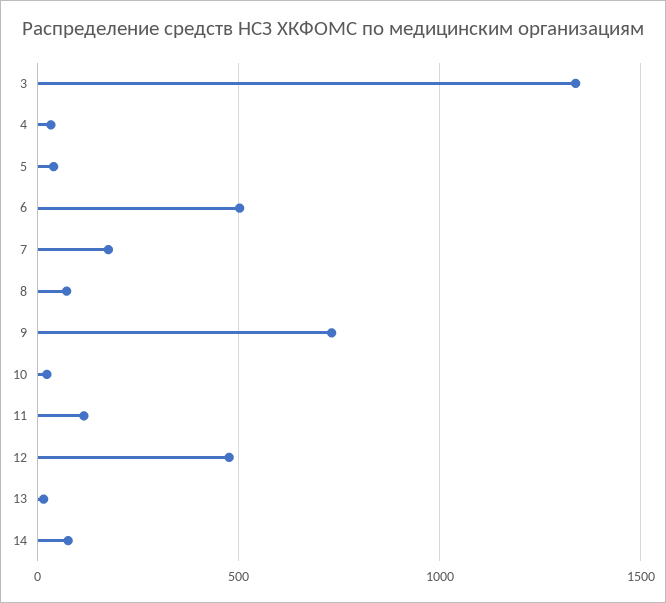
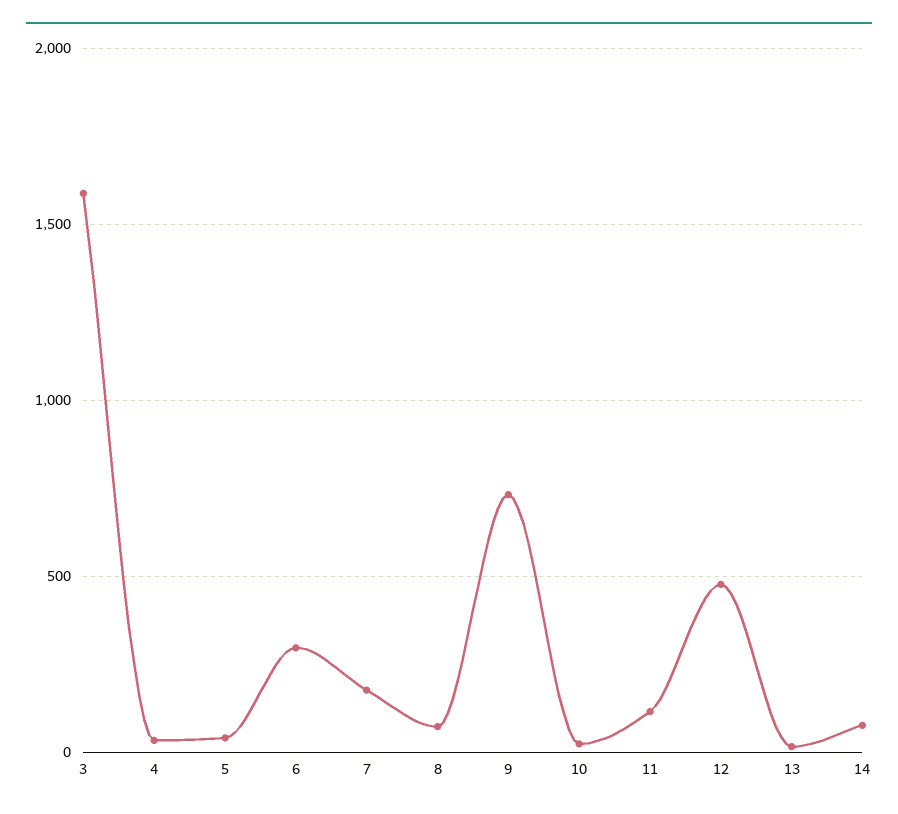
3: 1350 -> 1600
6: 500 -> 300

